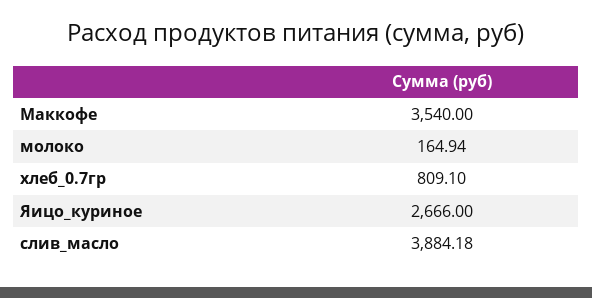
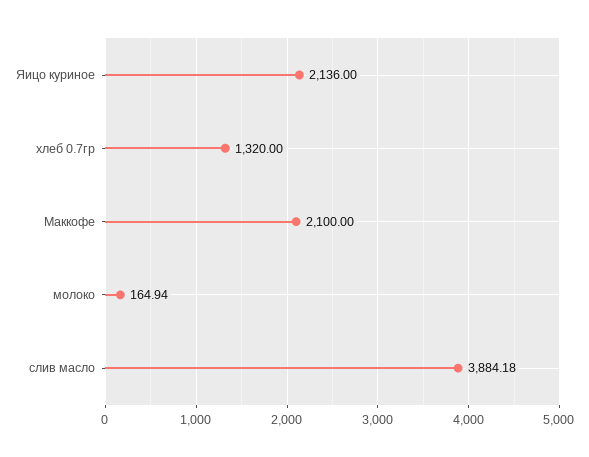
Маккофе: 3540 -> 2100
хлеб_0.7гр: 809.1 -> 1320
Яицо_куриное: 2666 -> 2136

